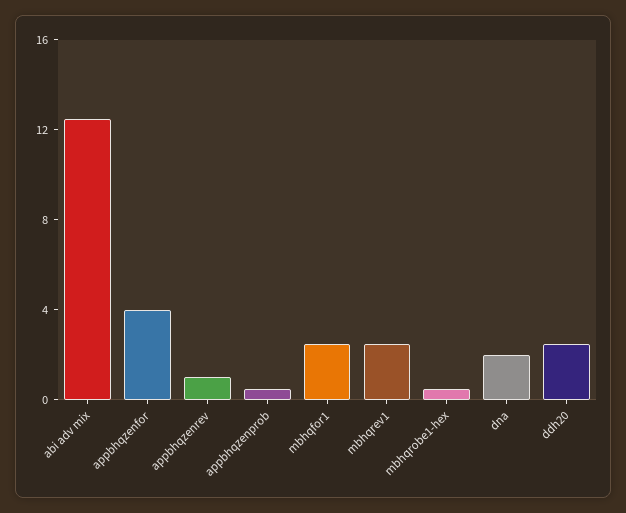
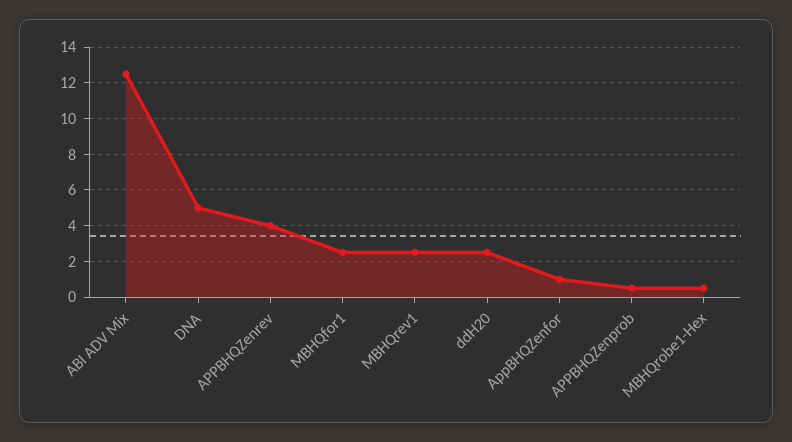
appbhqzenfor: 4 -> 1
appbhqzenrev: 1 -> 4
dna: 2 -> 5

